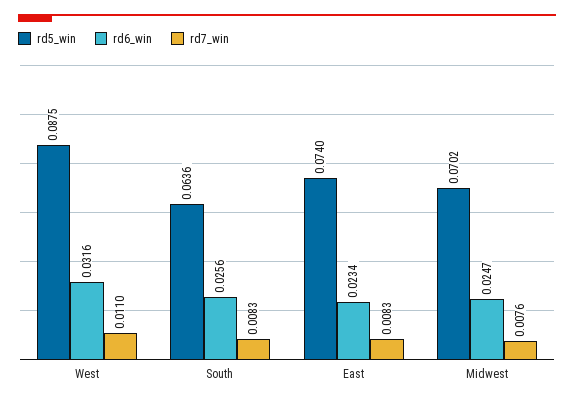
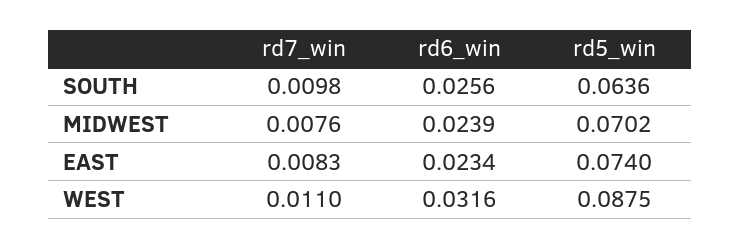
rd7_win, South: 0.0083 -> 0.0098
rd6_win, Midwest: 0.0247 -> 0.0239

